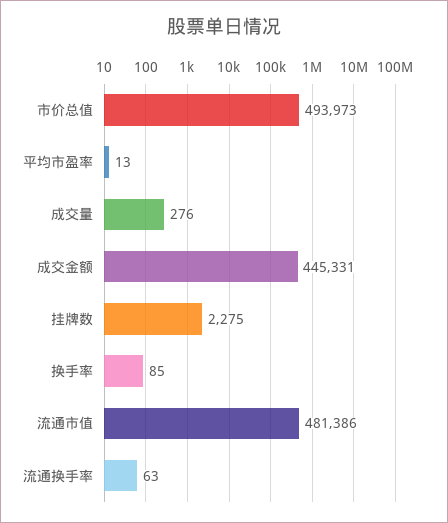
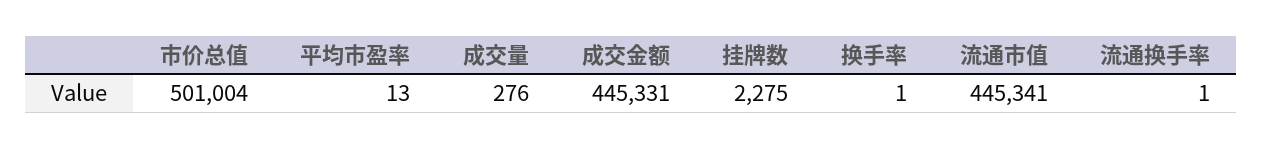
市价总值: 493973 -> 501004
换手率: 85 -> 1
流通市值: 481386 -> 445341
流通换手率: 63 -> 1

